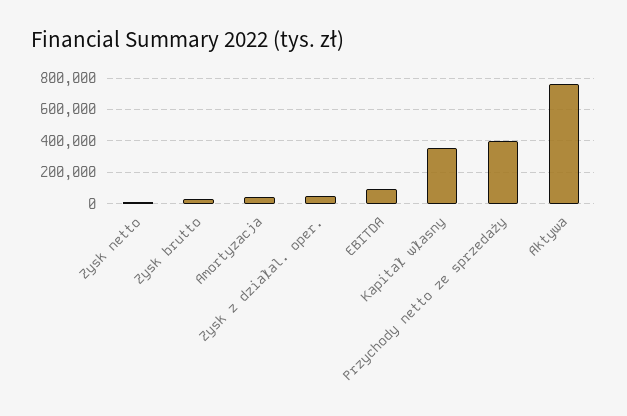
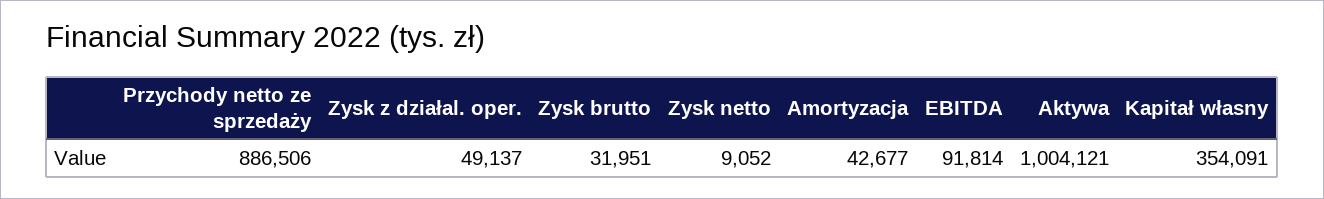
Przychody netto ze sprzedaży: 400000 -> 886506
Aktywa: 750000 -> 1004121

